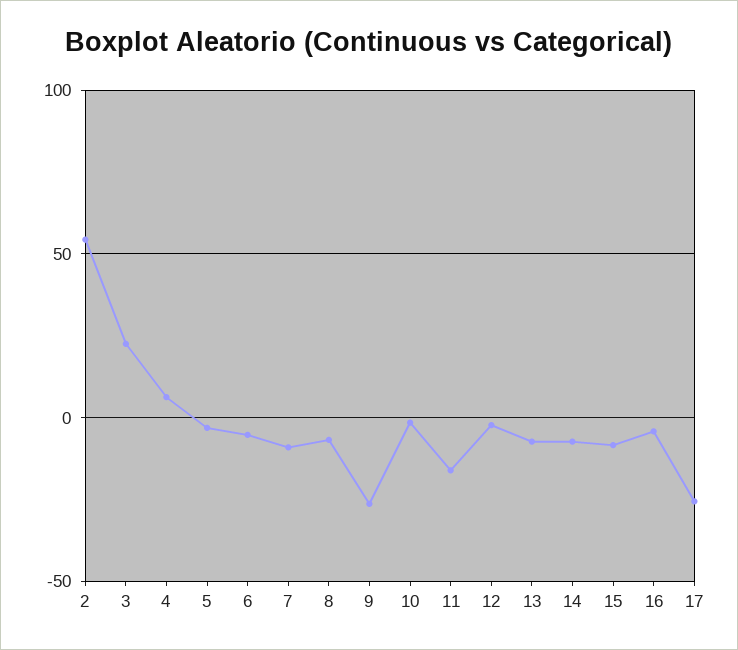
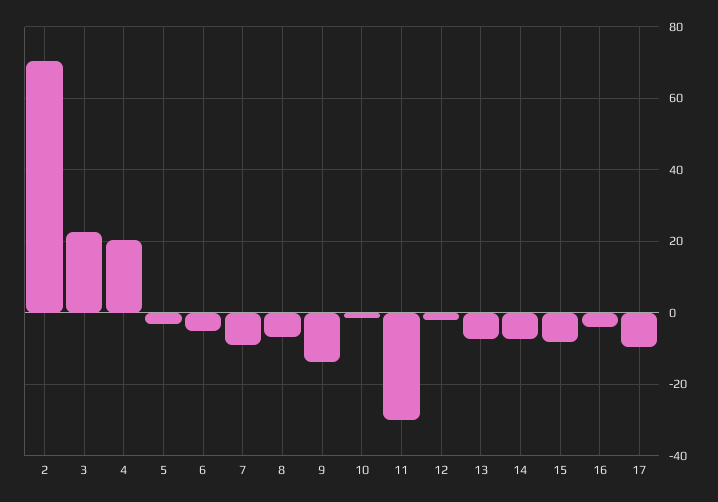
2: 55 -> 70
4: 5 -> 20
9: -25 -> -14
11: -15 -> -30
17: -25 -> -10

